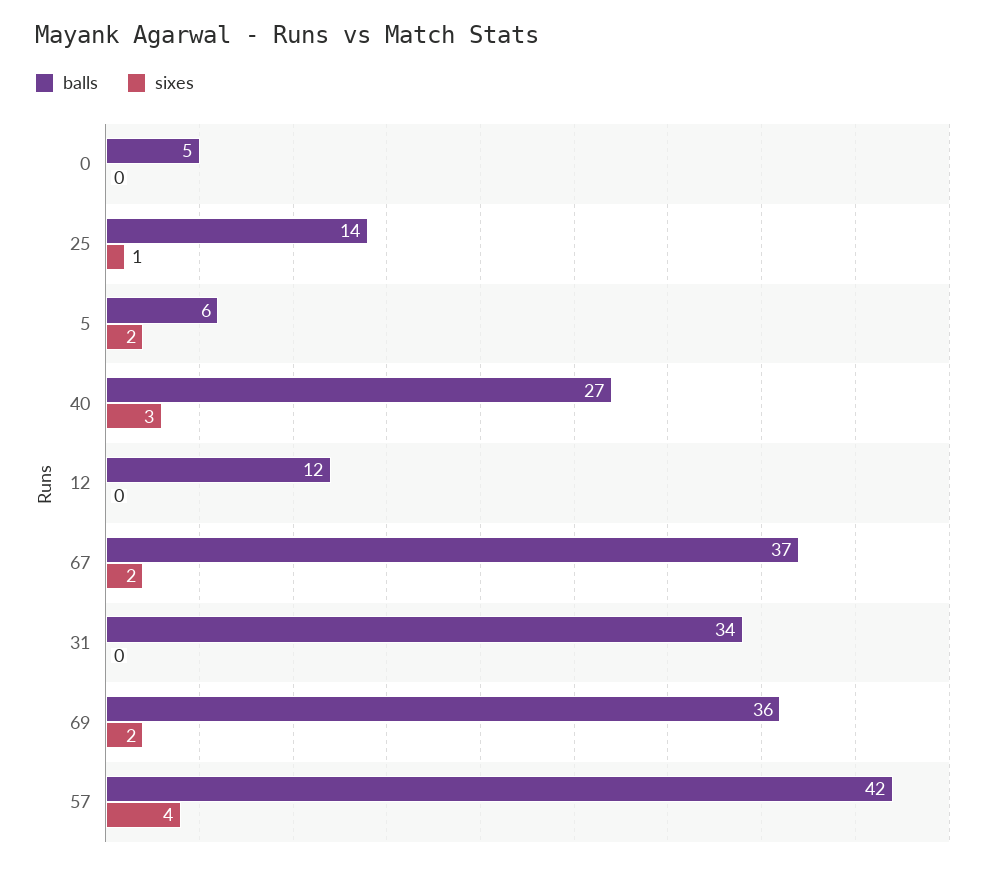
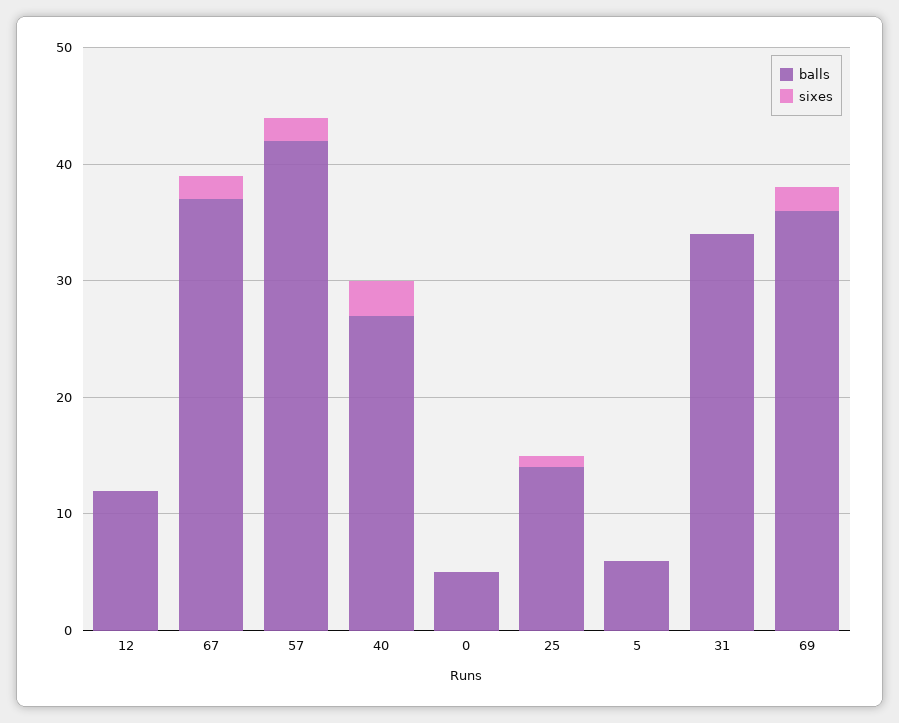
sixes, 5: 2 -> 0
sixes, 57: 4 -> 2

